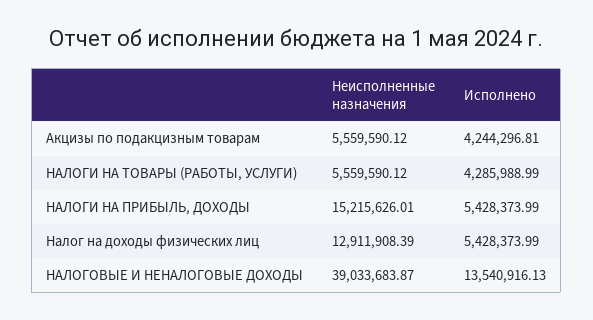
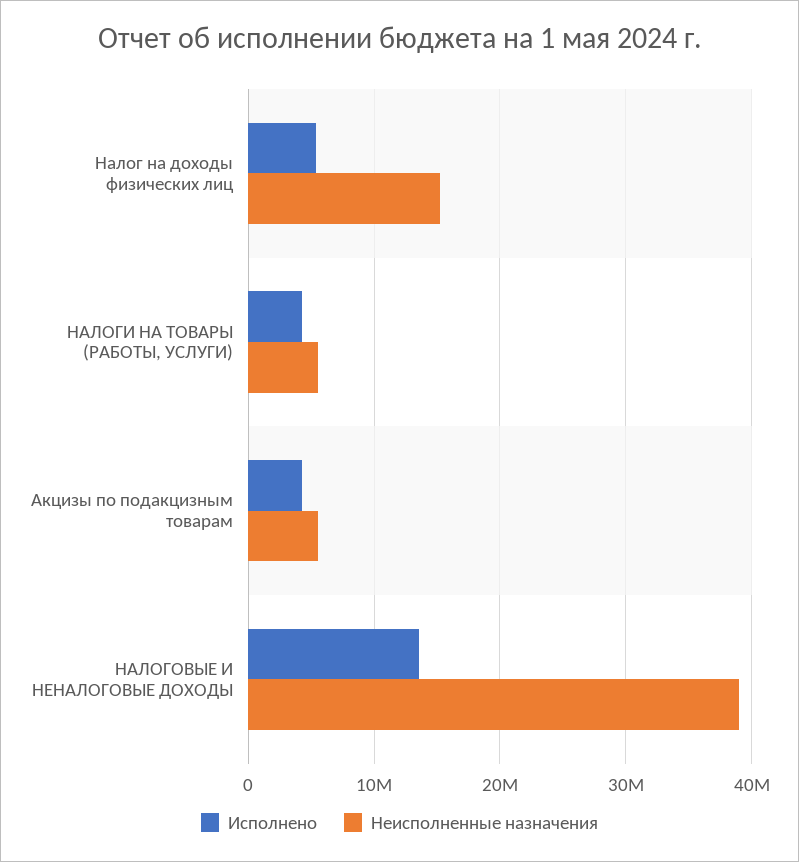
Неисполненные назначения, НАЛОГИ НА ПРИБЫЛЬ, ДОХОДЫ: 15215626.01 -> none
Исполнено, НАЛОГИ НА ПРИБЫЛЬ, ДОХОДЫ: 5428373.99 -> none
Неисполненные назначения, Налог на доходы физических лиц: 12911908.39 -> 15000000

